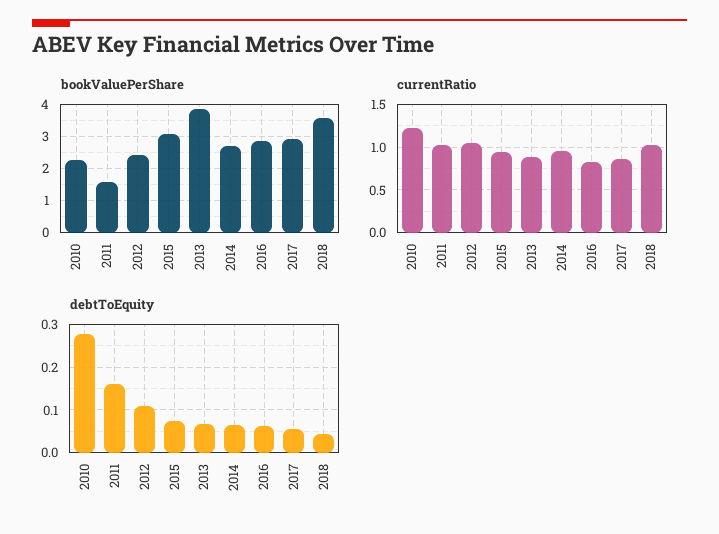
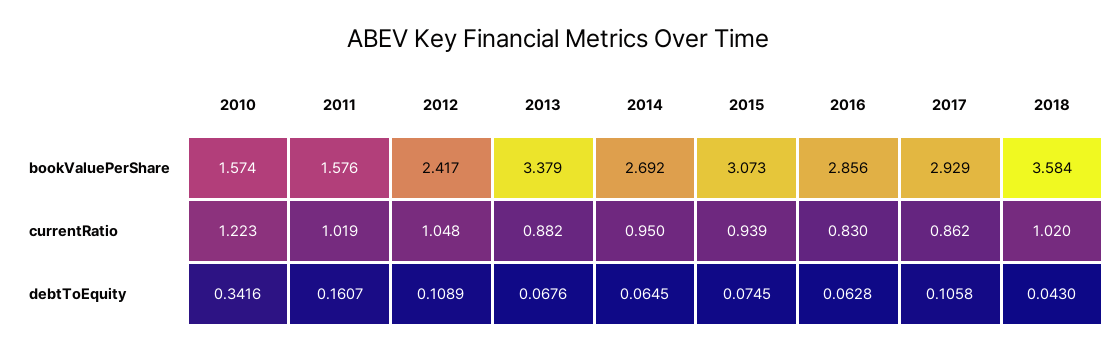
bookValuePerShare, 2010: 2.2 -> 1.574
bookValuePerShare, 2013: 3.8 -> 3.379
debtToEquity, 2010: 0.28 -> 0.3416
debtToEquity, 2017: 0.06 -> 0.1058

